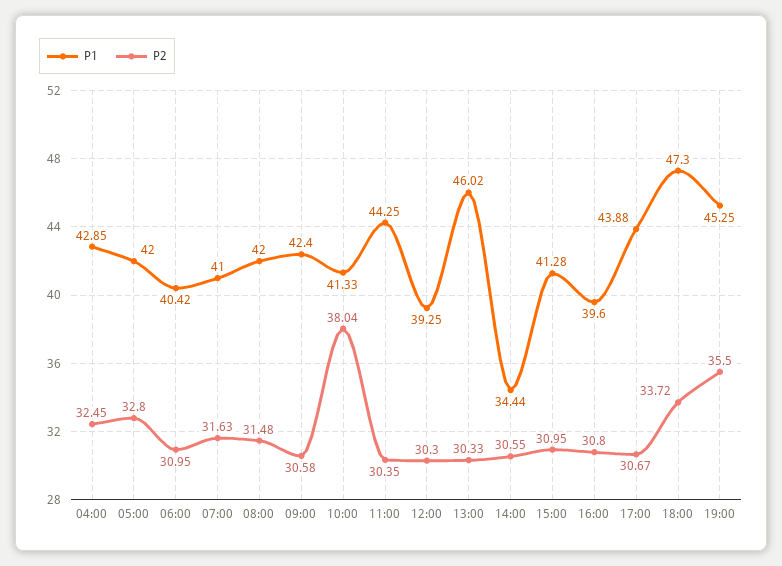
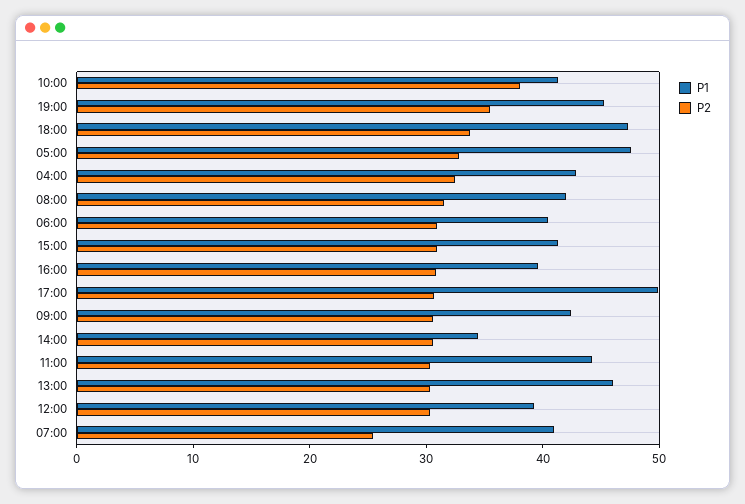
P1, 05:00: 42 -> 48
P2, 07:00: 31.63 -> 26
P1, 17:00: 43.88 -> 50

